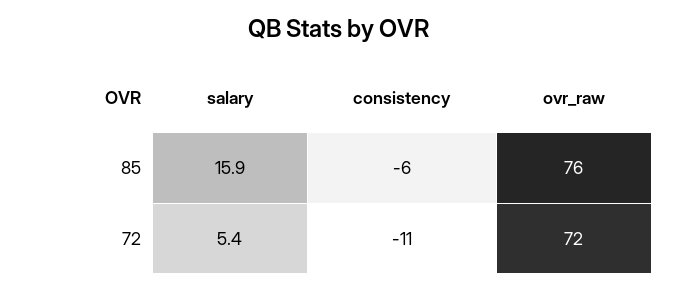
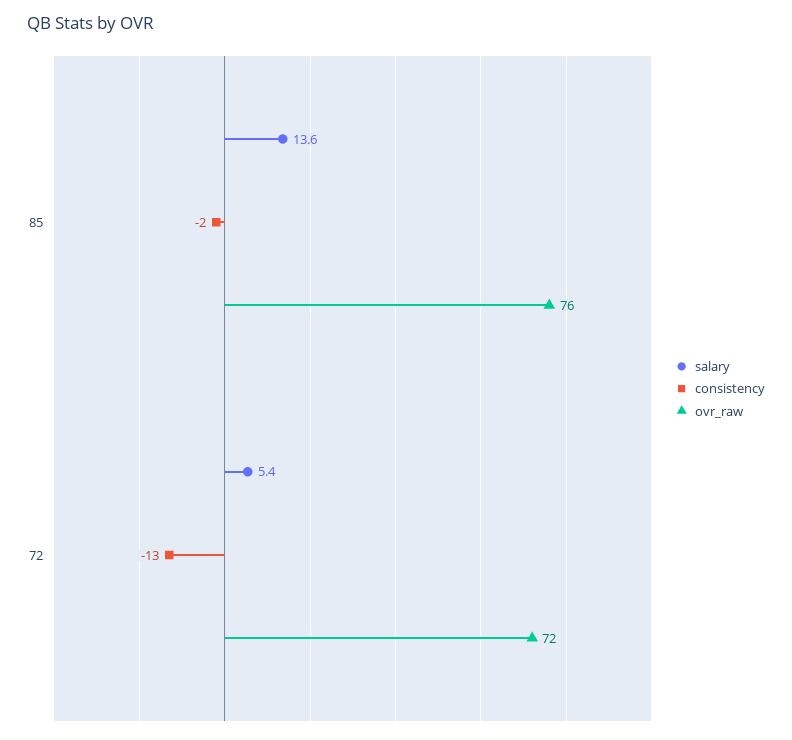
salary, 85: 15.9 -> 13.6
consistency, 85: -6 -> -2
consistency, 72: -11 -> -13

